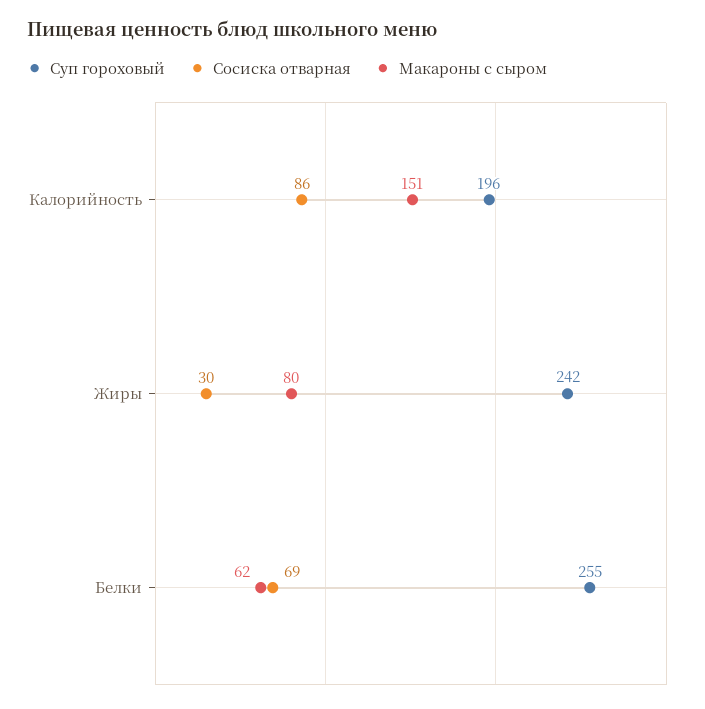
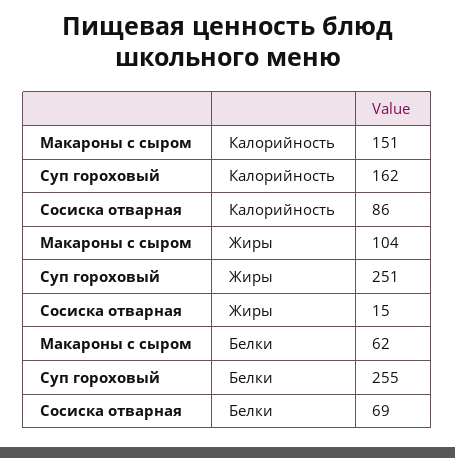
Суп гороховый, Калорийность: 196 -> 162
Суп гороховый, Жиры: 242 -> 251
Сосиска отварная, Жиры: 30 -> 15
Макароны с сыром, Жиры: 80 -> 104

